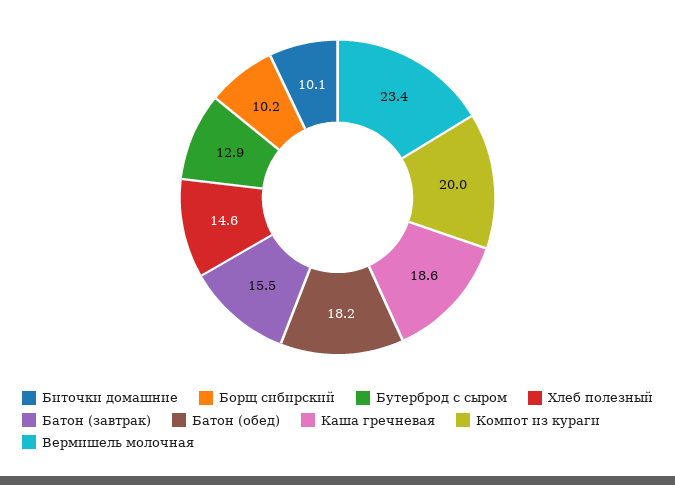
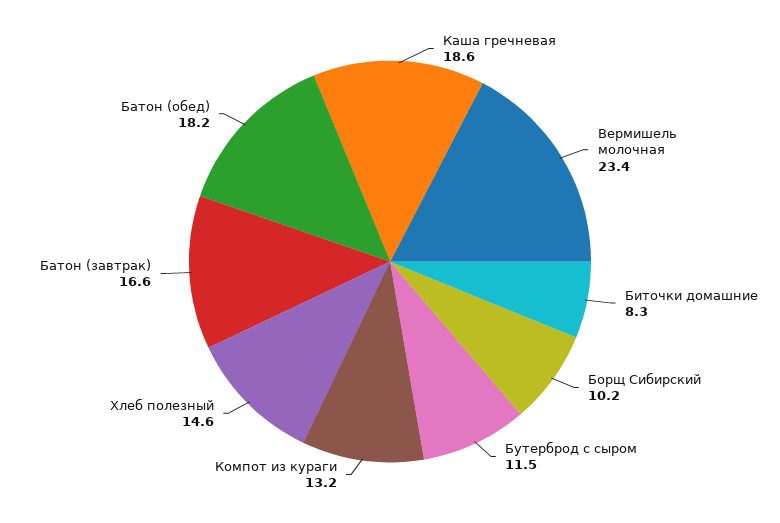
Биточки домашние: 10.1 -> 8.3
Бутерброд с сыром: 12.9 -> 11.5
Батон (завтрак): 15.5 -> 16.6
Компот из кураги: 20 -> 13.2

